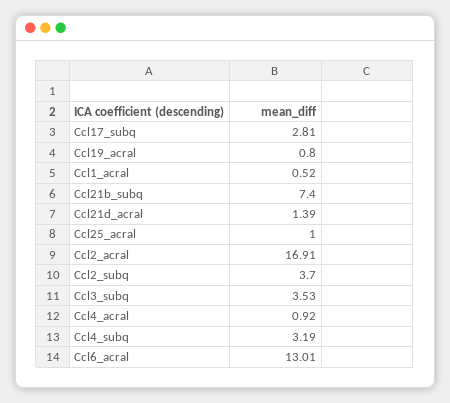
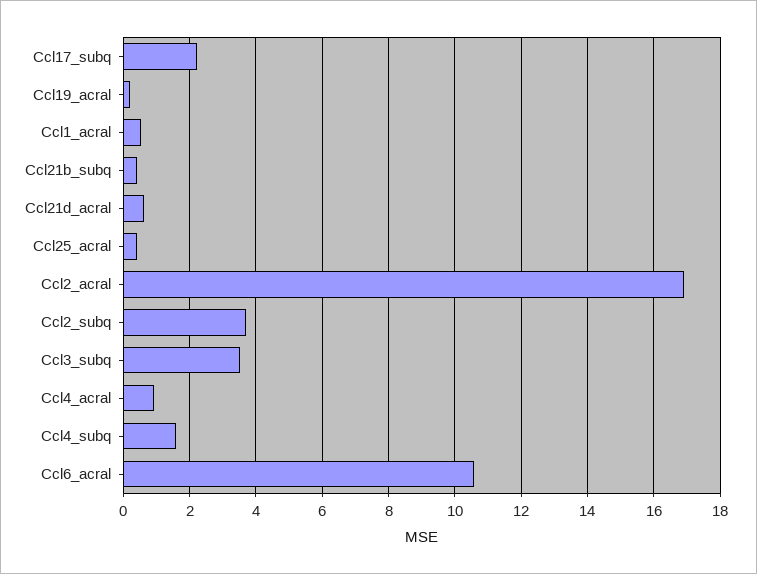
Ccl17_subq: 2.81 -> 2.2
Ccl19_acral: 0.8 -> 0.2
Ccl21b_subq: 7.4 -> 0.4
Ccl21d_acral: 1.39 -> 0.6
Ccl25_acral: 1 -> 0.4
Ccl4_subq: 3.19 -> 1.6
Ccl6_acral: 13.01 -> 10.6

